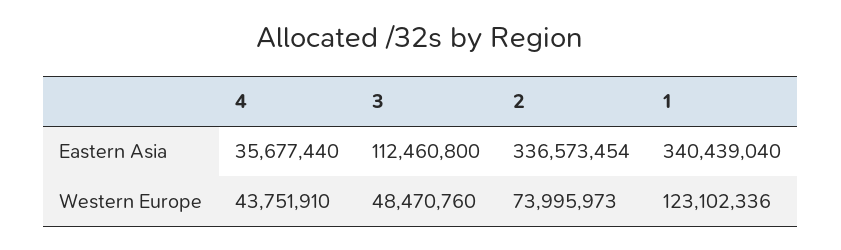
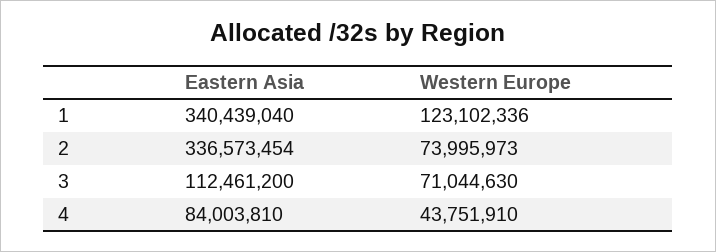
4, Eastern Asia: 35677440 -> 84003810
3, Eastern Asia: 112460800 -> 112461200
3, Western Europe: 48470760 -> 71044630

